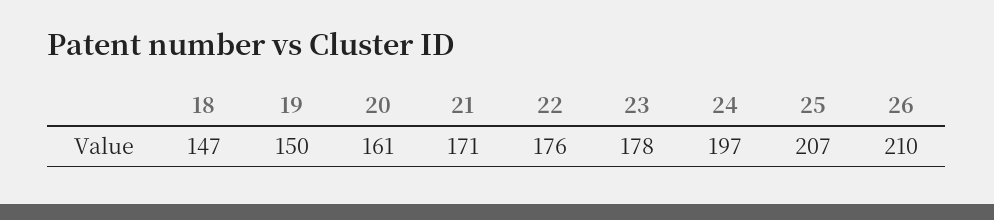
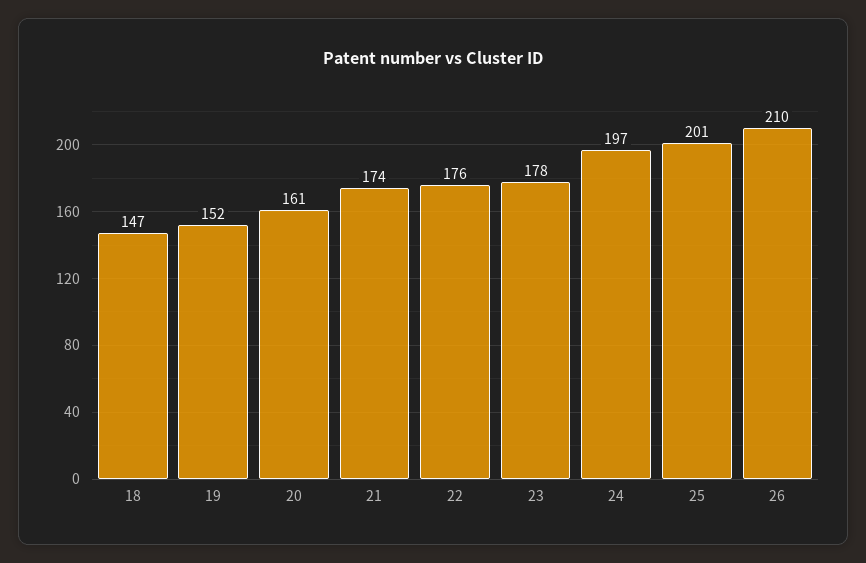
19: 150 -> 152
21: 171 -> 174
25: 207 -> 201

